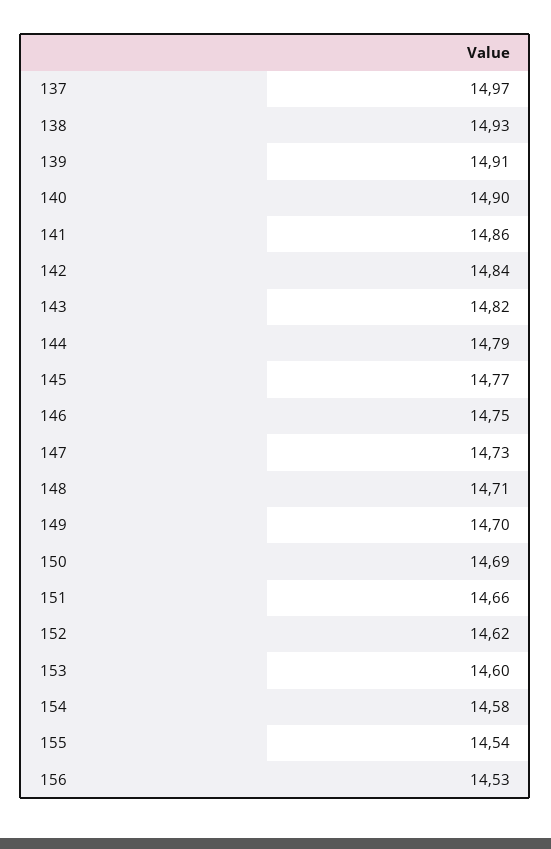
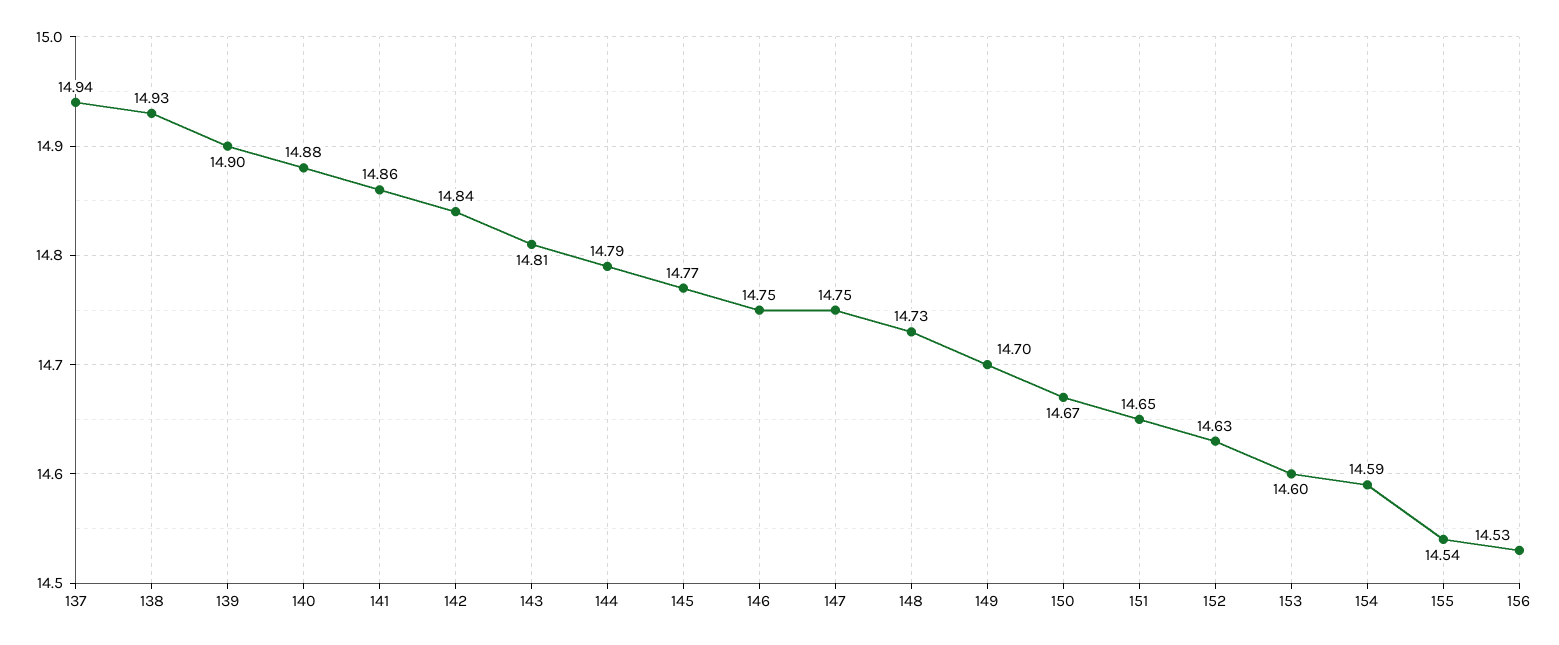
137: 14.97 -> 14.94
139: 14.91 -> 14.9
140: 14.9 -> 14.88
143: 14.82 -> 14.81
147: 14.73 -> 14.75
148: 14.71 -> 14.73
150: 14.69 -> 14.67
151: 14.66 -> 14.65
152: 14.62 -> 14.63
154: 14.58 -> 14.59

